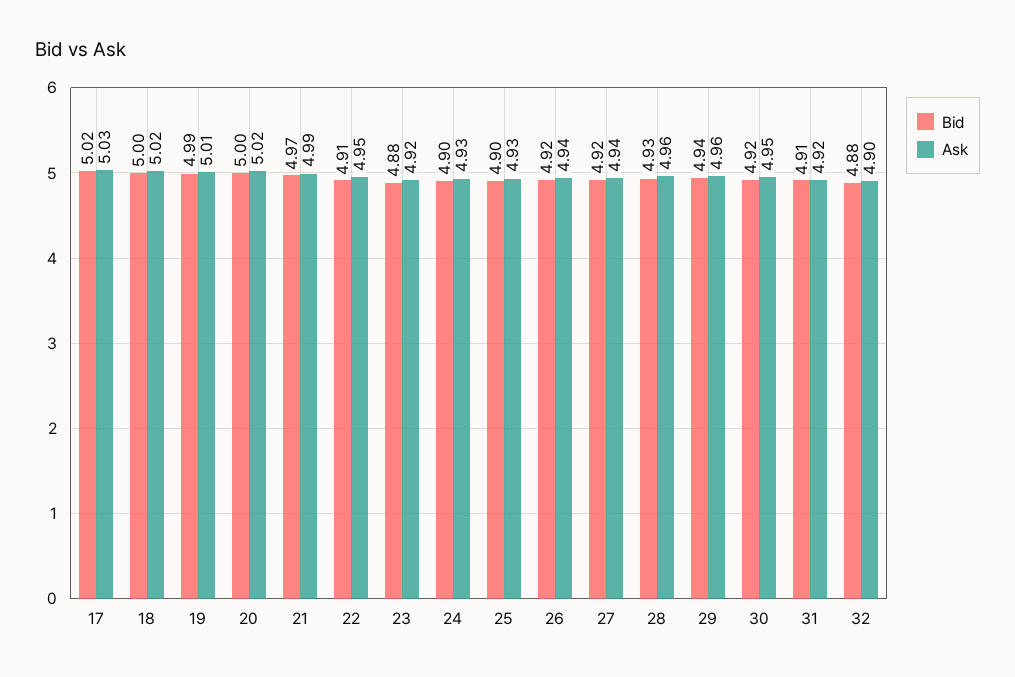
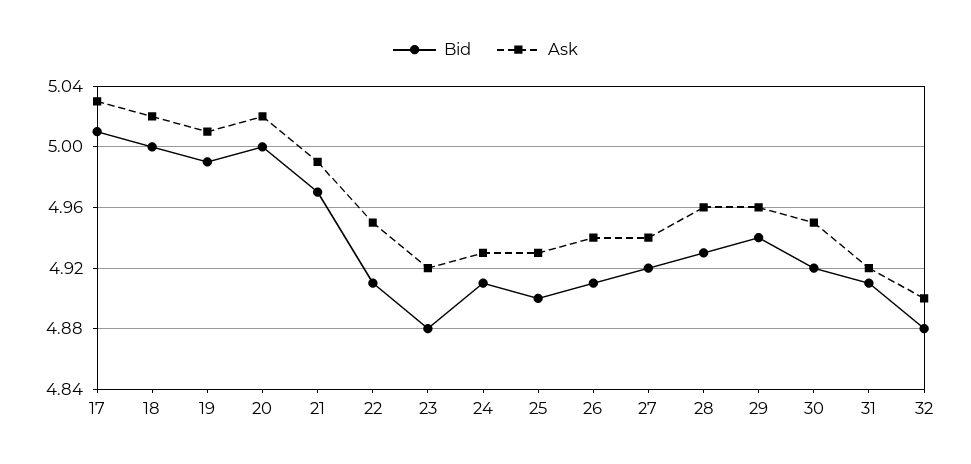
Bid, 17: 5.02 -> 5.01
Bid, 24: 4.9 -> 4.91
Bid, 26: 4.92 -> 4.91

